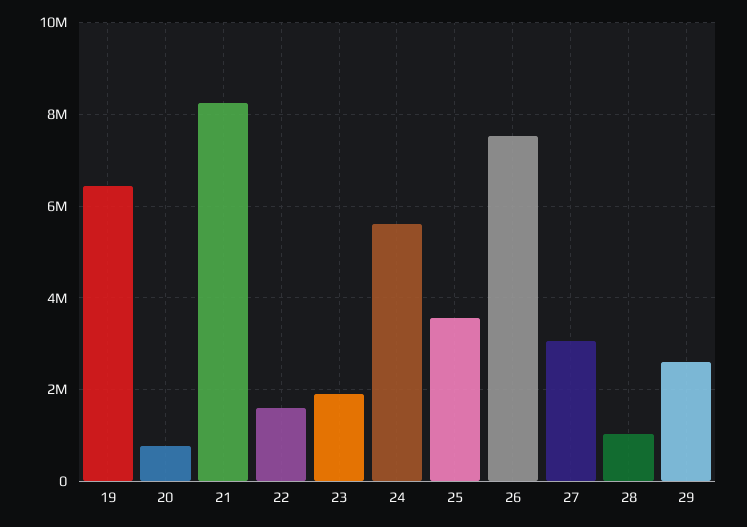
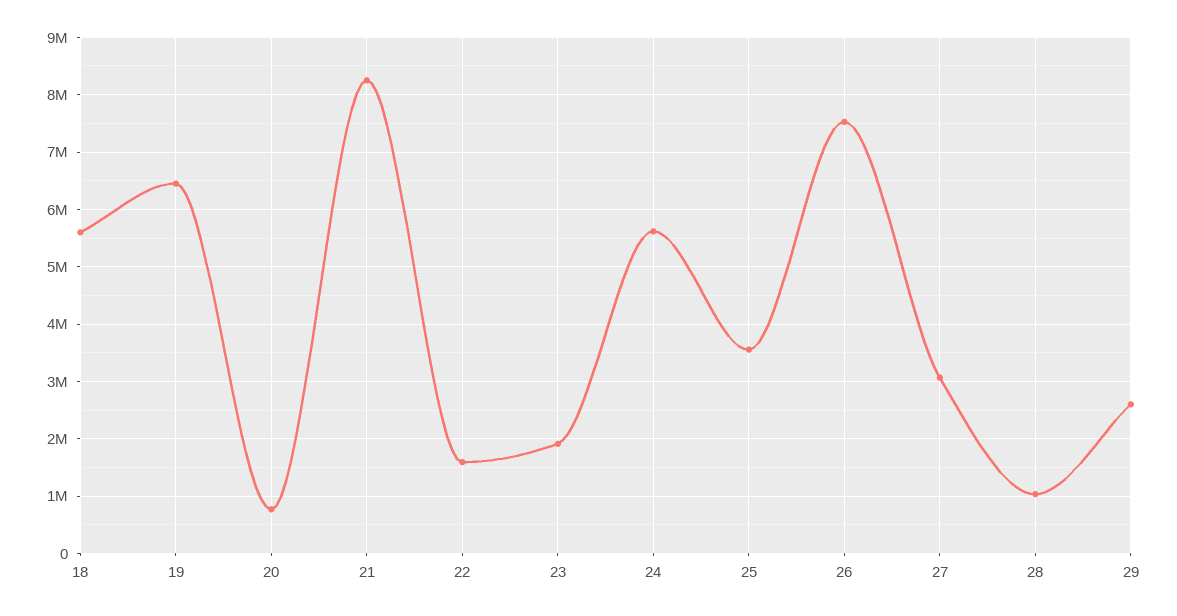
18: none -> 5600000

